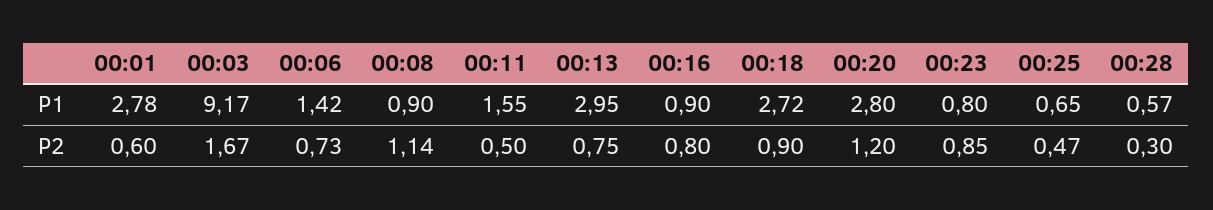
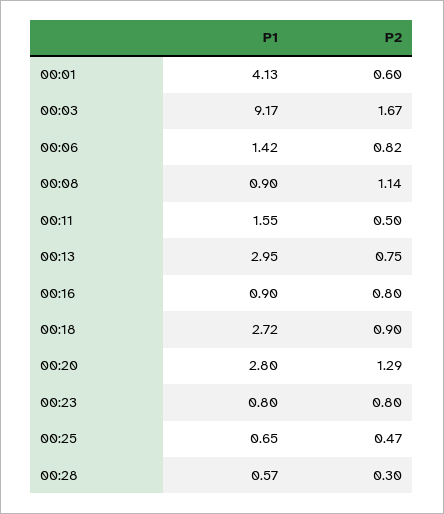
00:01, P1: 2.78 -> 4.13
00:06, P2: 0.73 -> 0.82
00:20, P2: 1.2 -> 1.29
00:23, P2: 0.85 -> 0.8

